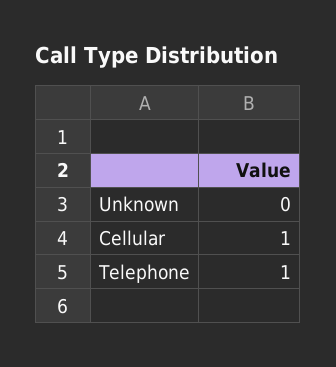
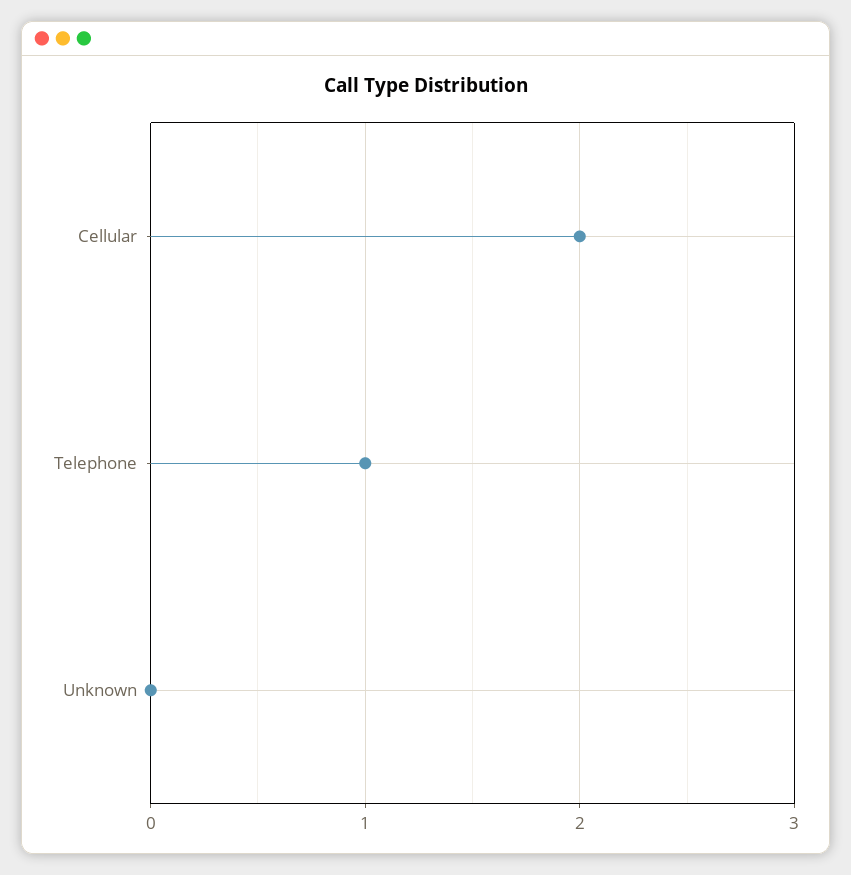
Cellular: 1 -> 2

